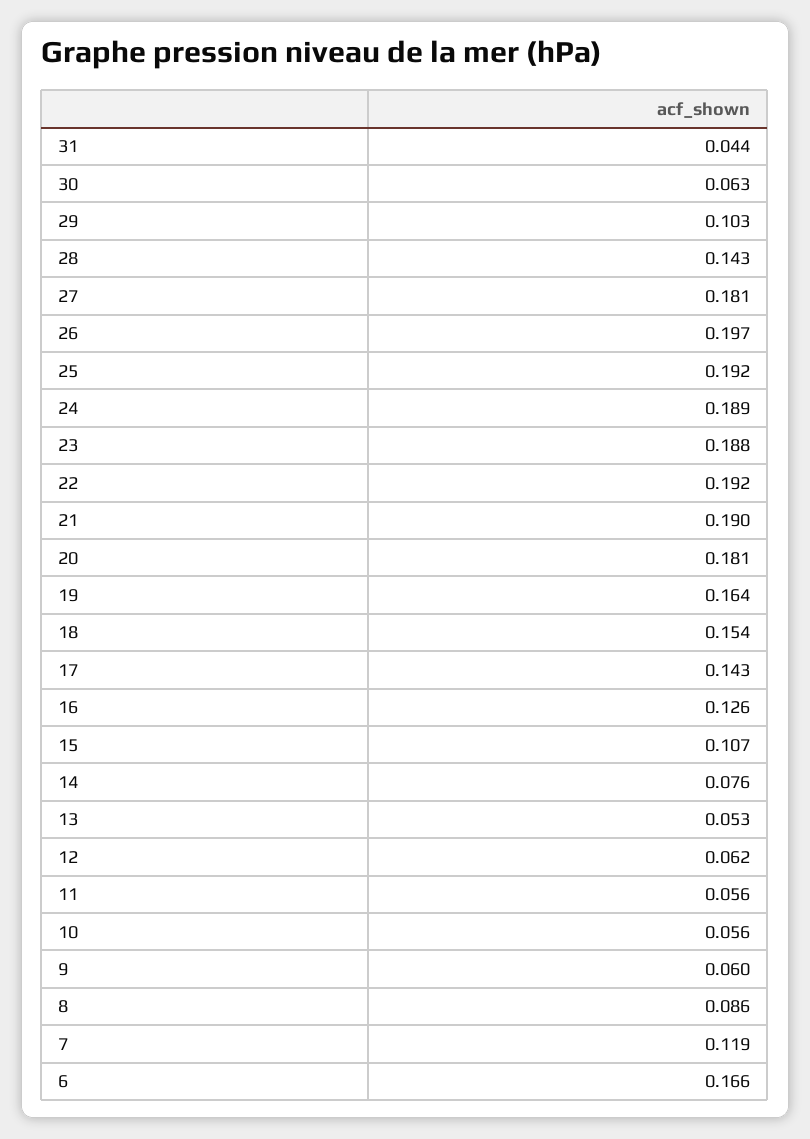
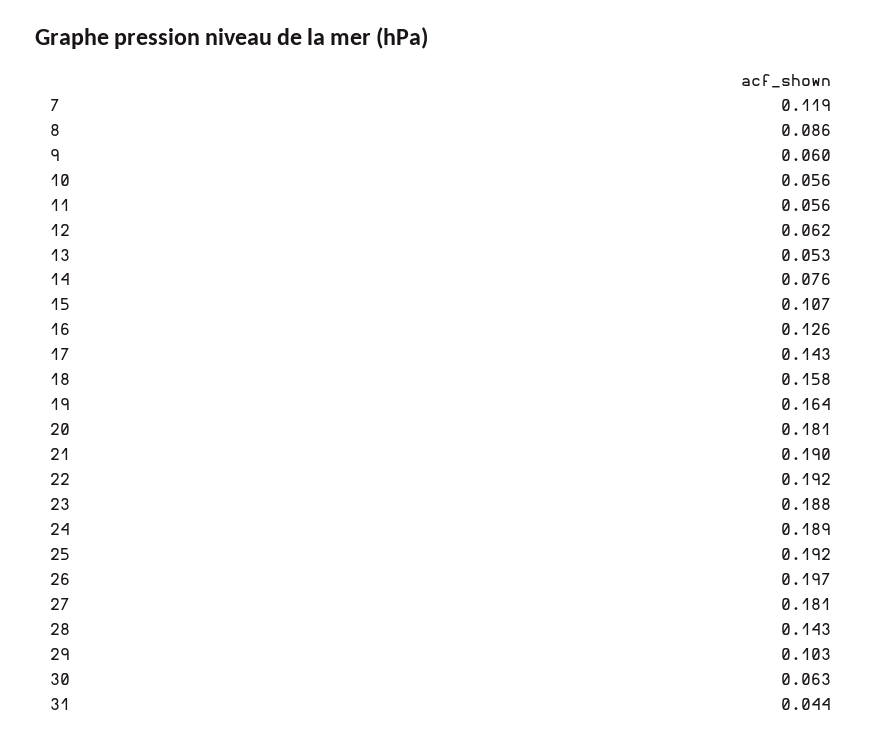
18: 0.154 -> 0.158
6: 0.166 -> none

